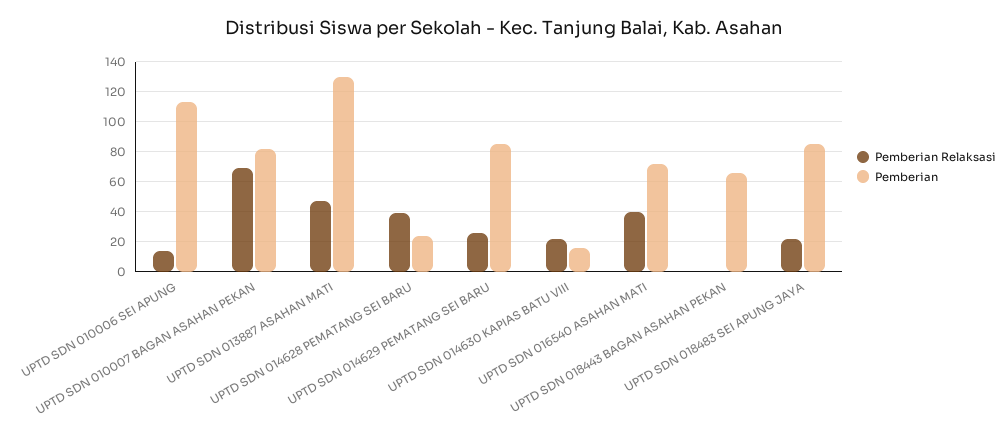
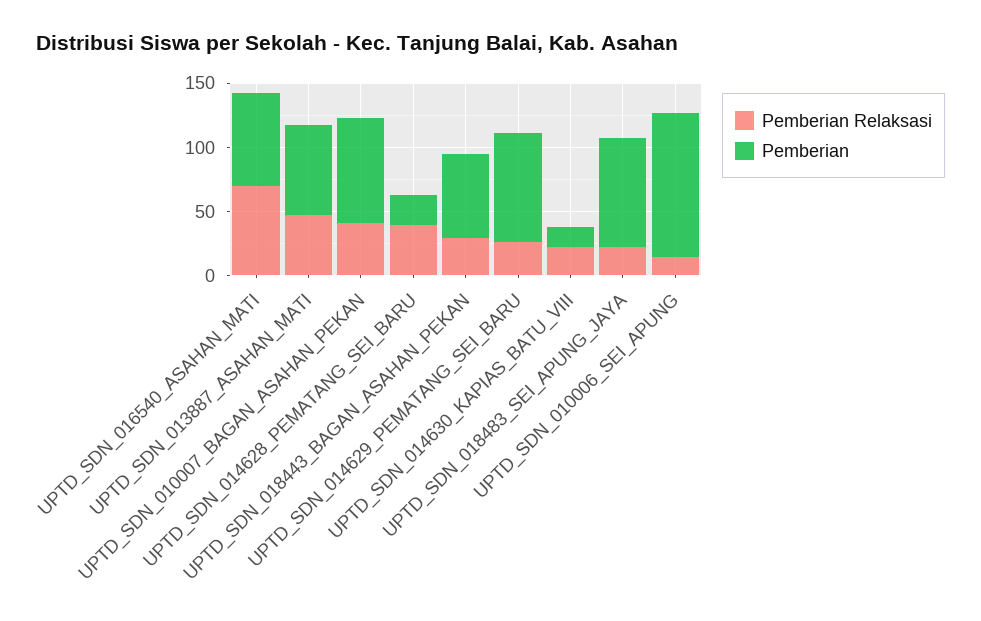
Pemberian Relaksasi, UPTD SDN 010007 BAGAN ASAHAN PEKAN: 70 -> 40
Pemberian, UPTD SDN 013887 ASAHAN MATI: 130 -> 70
Pemberian Relaksasi, UPTD SDN 016540 ASAHAN MATI: 40 -> 70
Pemberian Relaksasi, UPTD SDN 018443 BAGAN ASAHAN PEKAN: 0 -> 30

